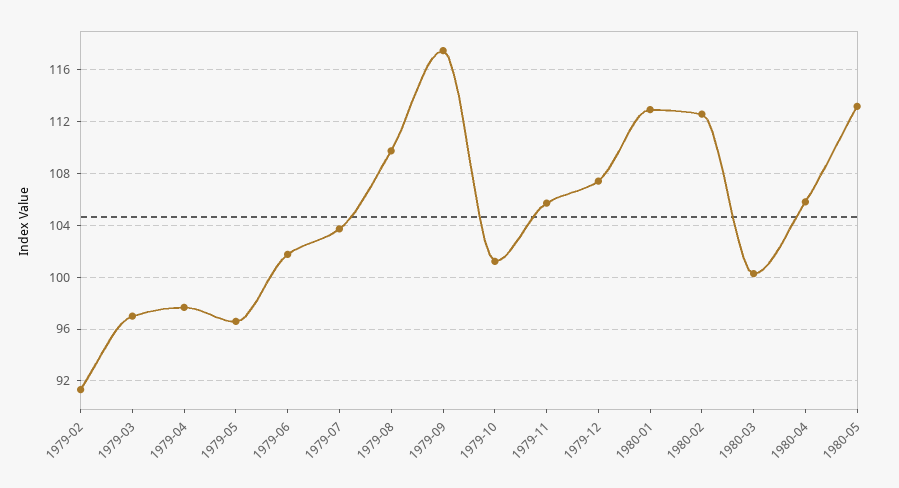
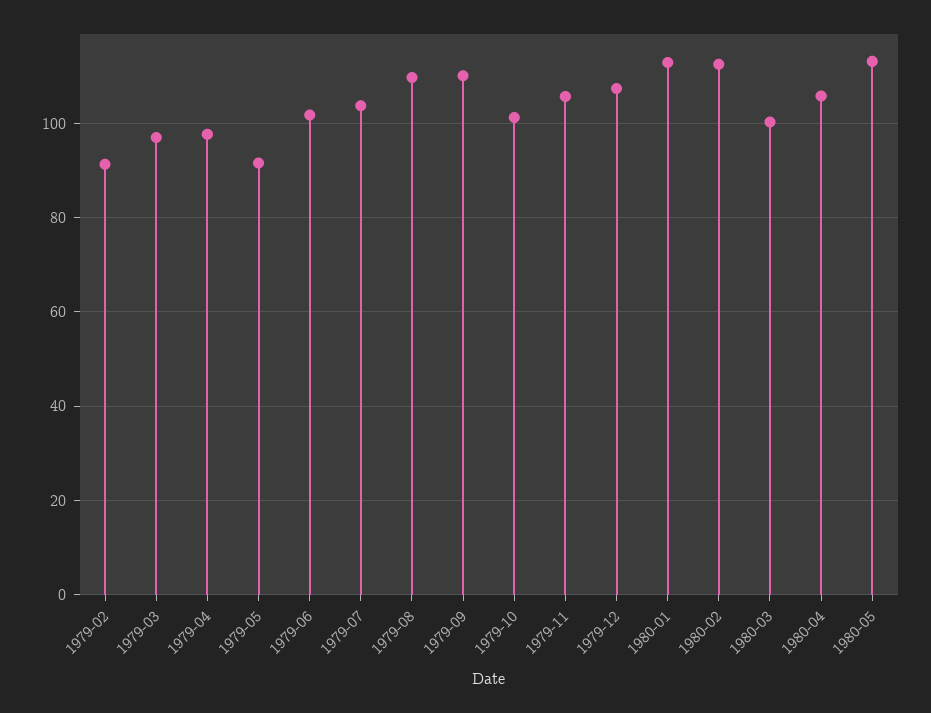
1979-05: 96.5 -> 92
1979-09: 117.5 -> 110

